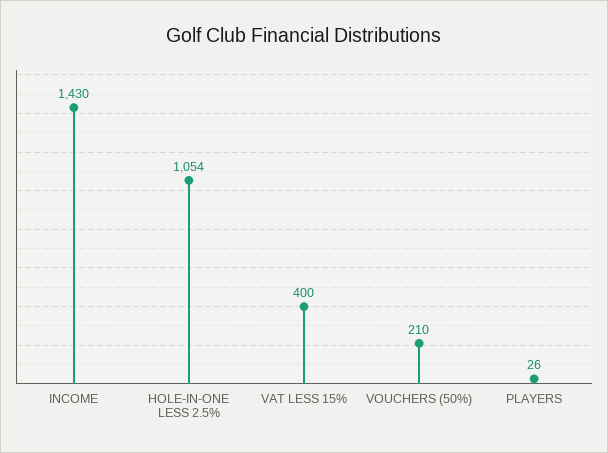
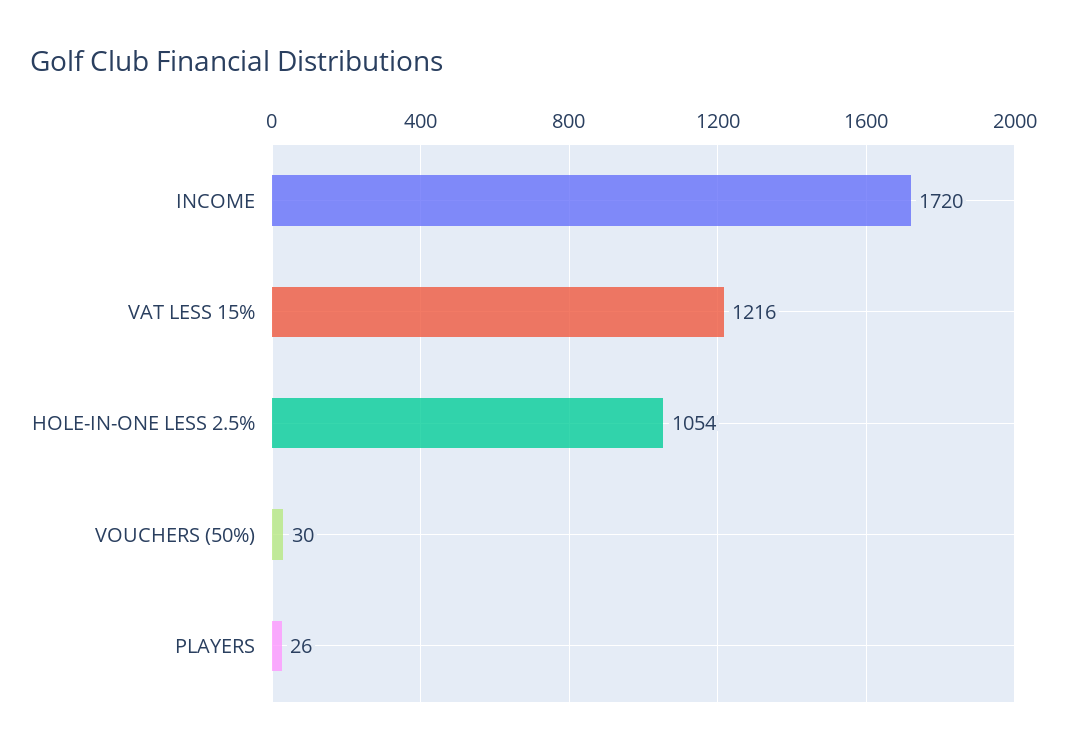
INCOME: 1430 -> 1720
VAT LESS 15%: 400 -> 1216
VOUCHERS (50%): 210 -> 30

